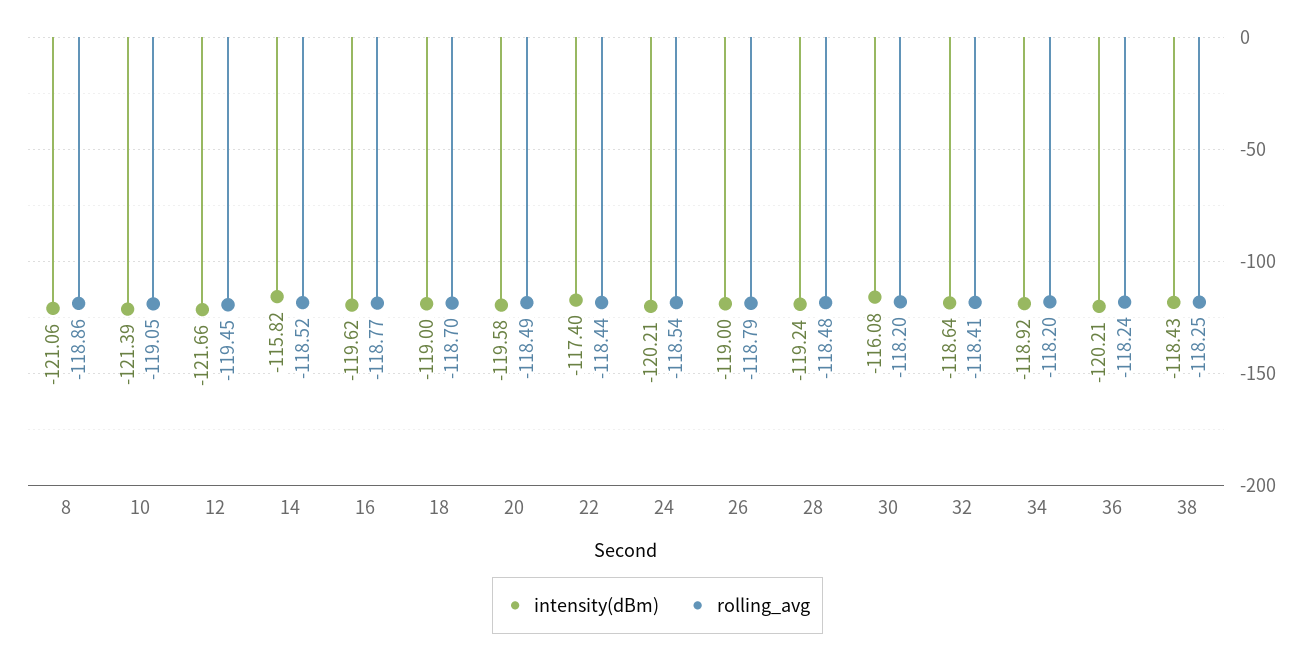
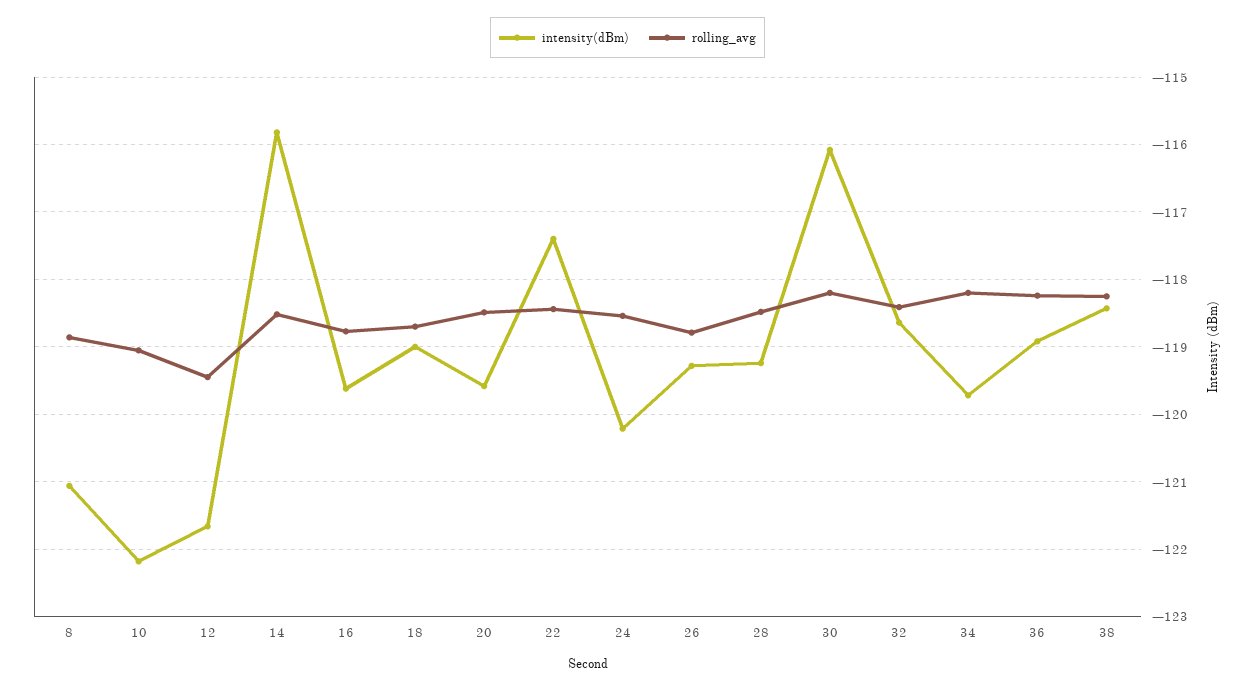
intensity(dBm), 10: -121.39 -> -122.2
intensity(dBm), 26: -119 -> -119.3
intensity(dBm), 34: -118.92 -> -119.7
intensity(dBm), 36: -120.21 -> -118.9

